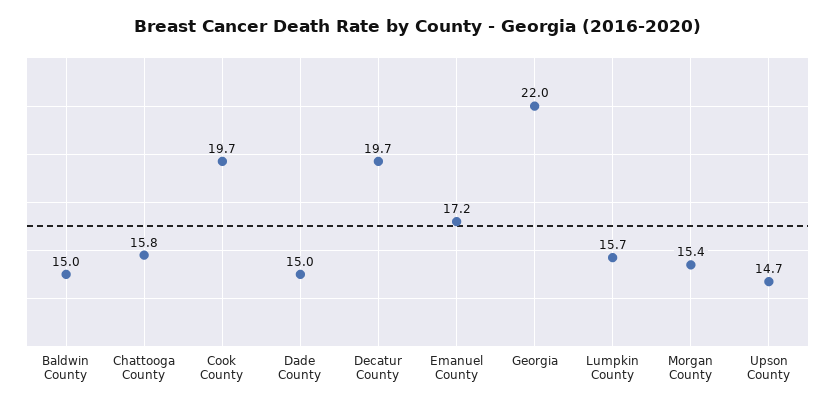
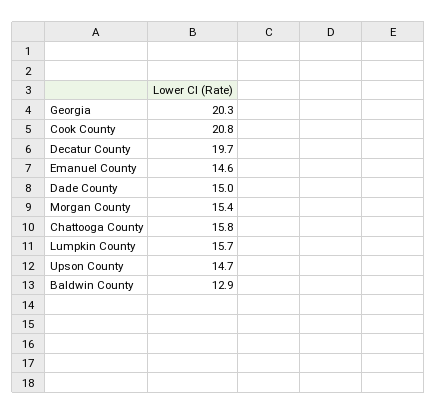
Baldwin County: 15 -> 12.9
Cook County: 19.7 -> 20.8
Emanuel County: 17.2 -> 14.6
Georgia: 22 -> 20.3

